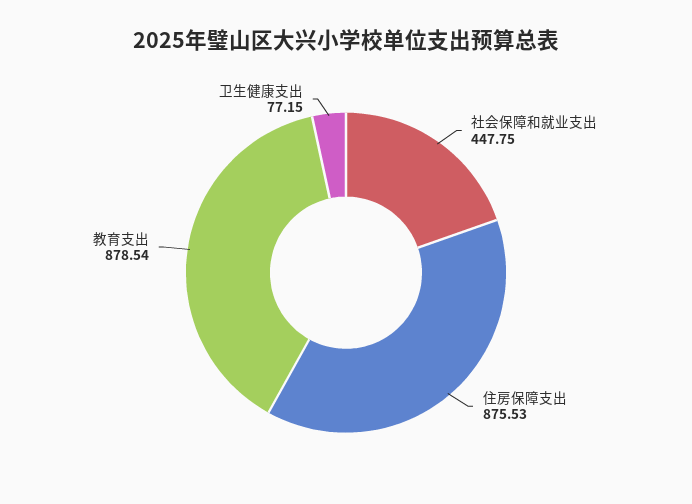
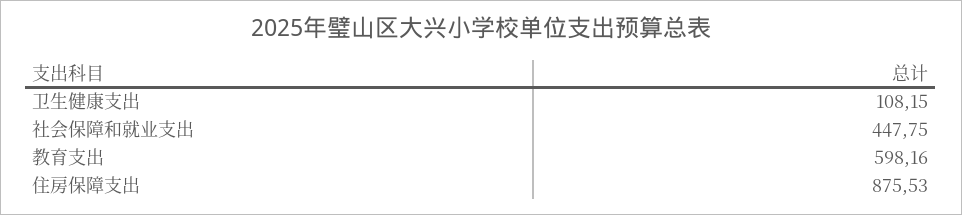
教育支出: 878.54 -> 598.16
卫生健康支出: 77.15 -> 108.15

